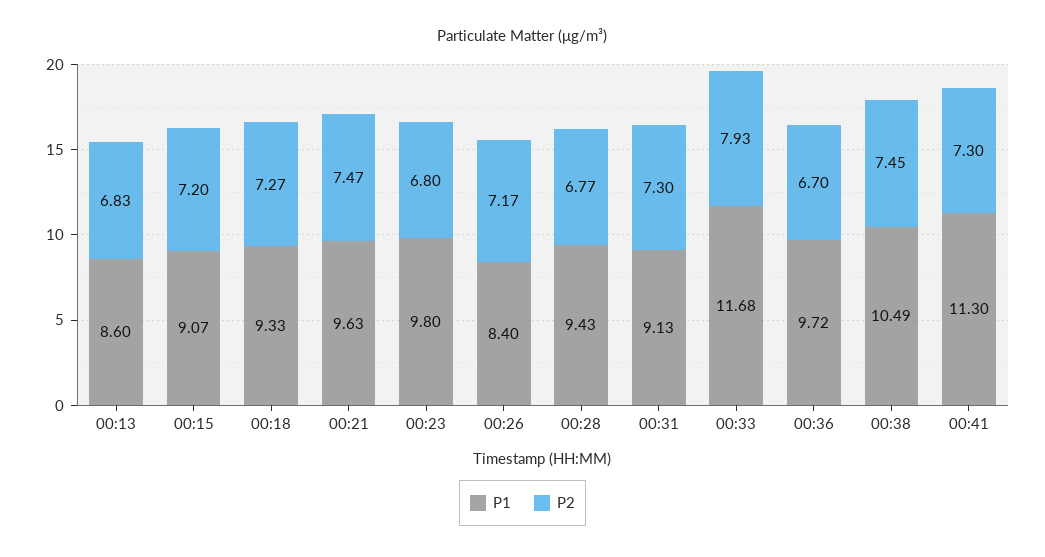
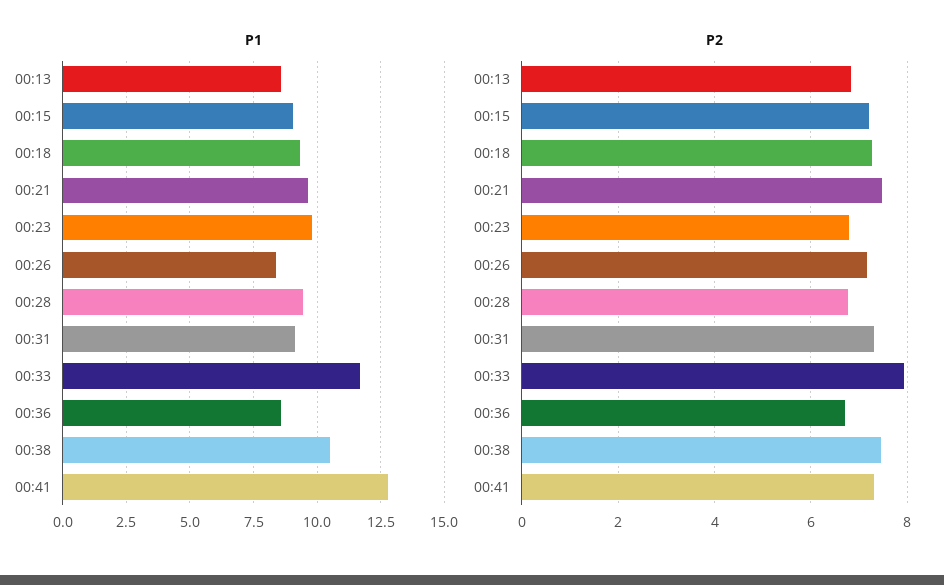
P1, 00:36: 9.72 -> 8.5
P1, 00:41: 11.3 -> 12.75

